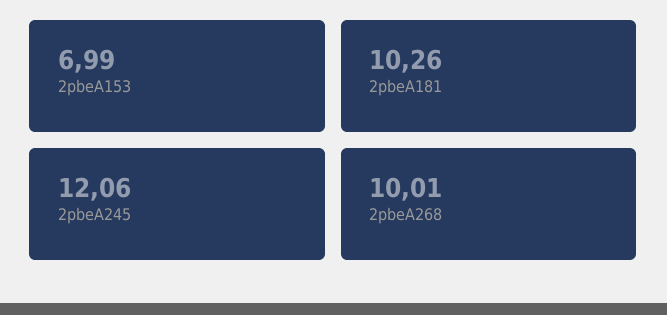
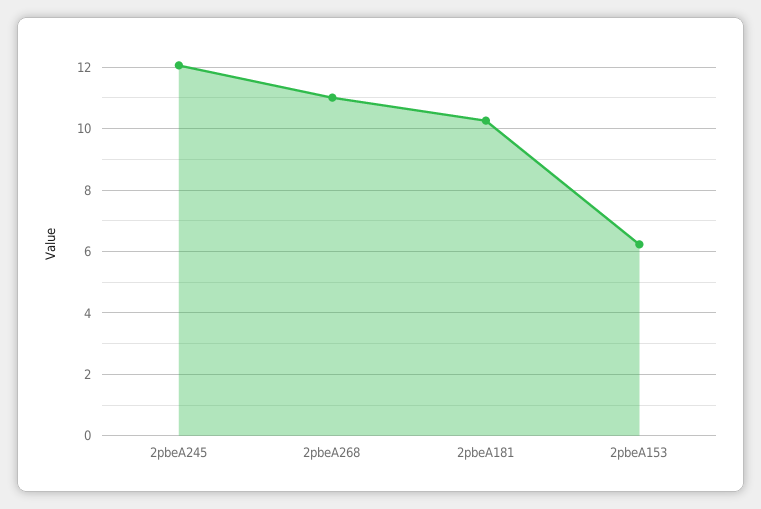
2pbeA153: 6.99 -> 6.2
2pbeA268: 10.01 -> 11

